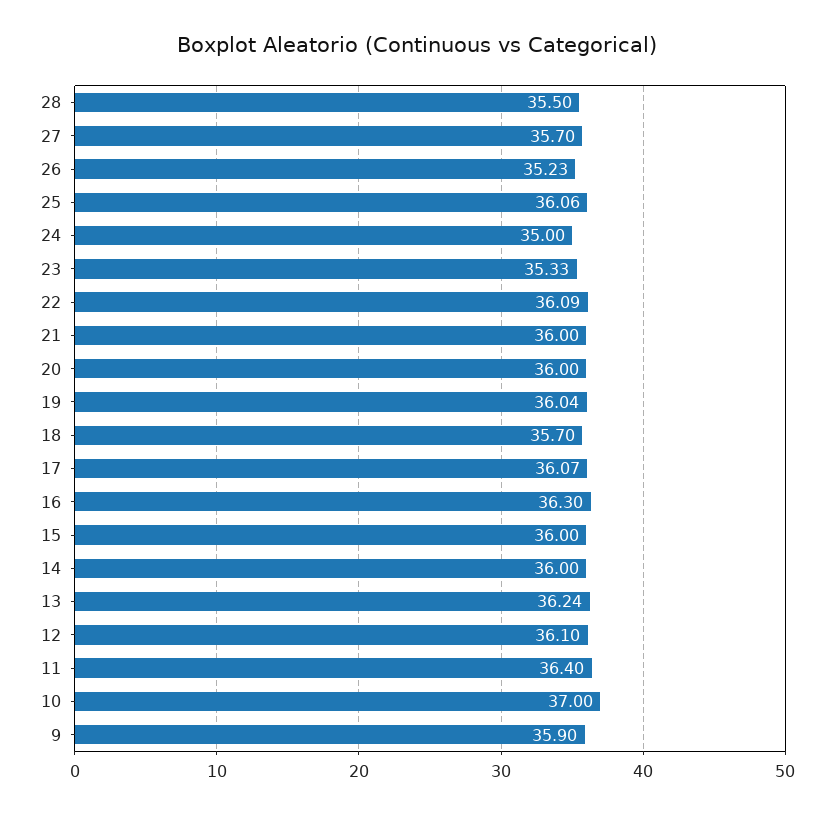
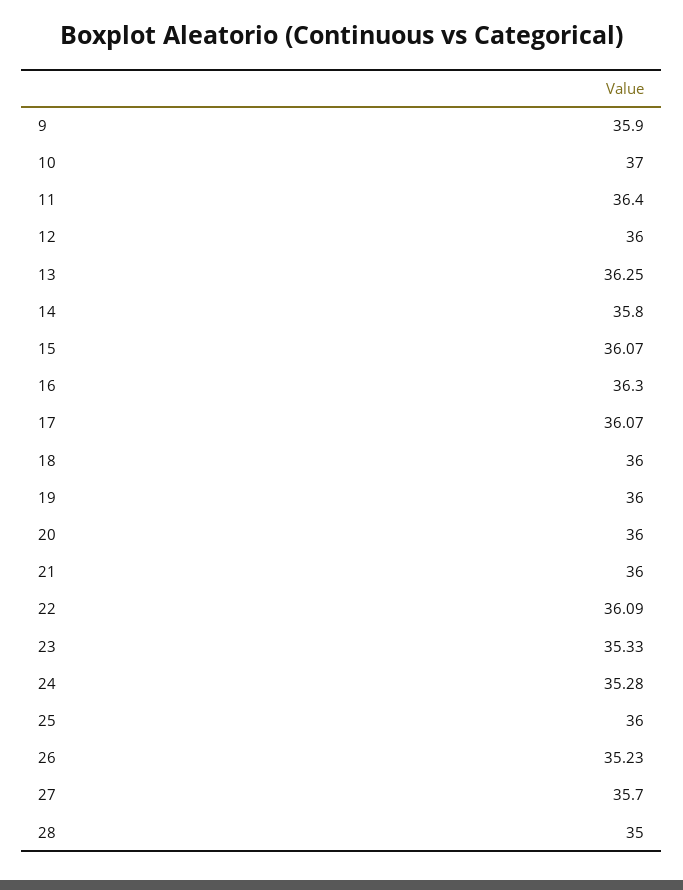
28: 35.5 -> 35
25: 36.06 -> 36
24: 35 -> 35.28
19: 36.04 -> 36
18: 35.7 -> 36
15: 36 -> 36.07
14: 36 -> 35.8
13: 36.24 -> 36.25
12: 36.1 -> 36

